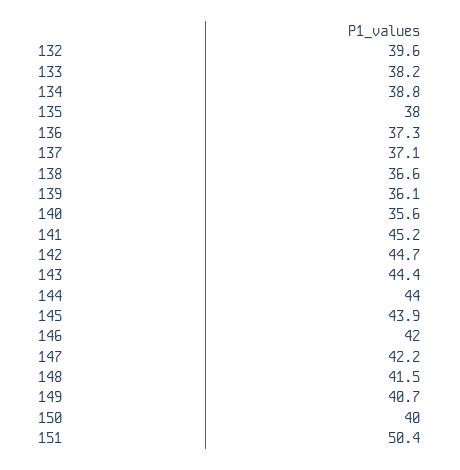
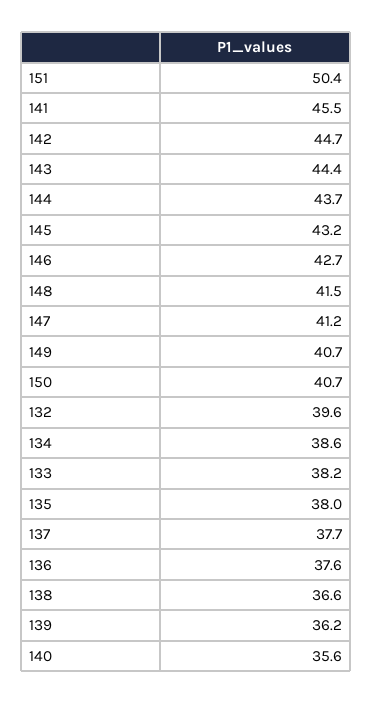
134: 38.8 -> 38.6
136: 37.3 -> 37.6
137: 37.1 -> 37.7
139: 36.1 -> 36.2
141: 45.2 -> 45.5
144: 44 -> 43.7
145: 43.9 -> 43.2
146: 42 -> 42.7
147: 42.2 -> 41.2
150: 40 -> 40.7

